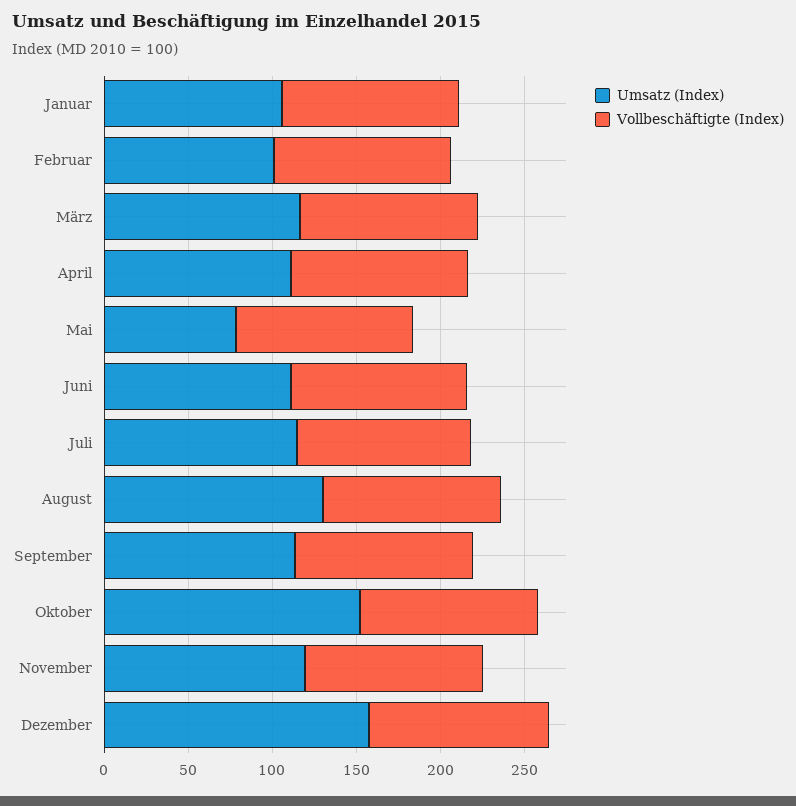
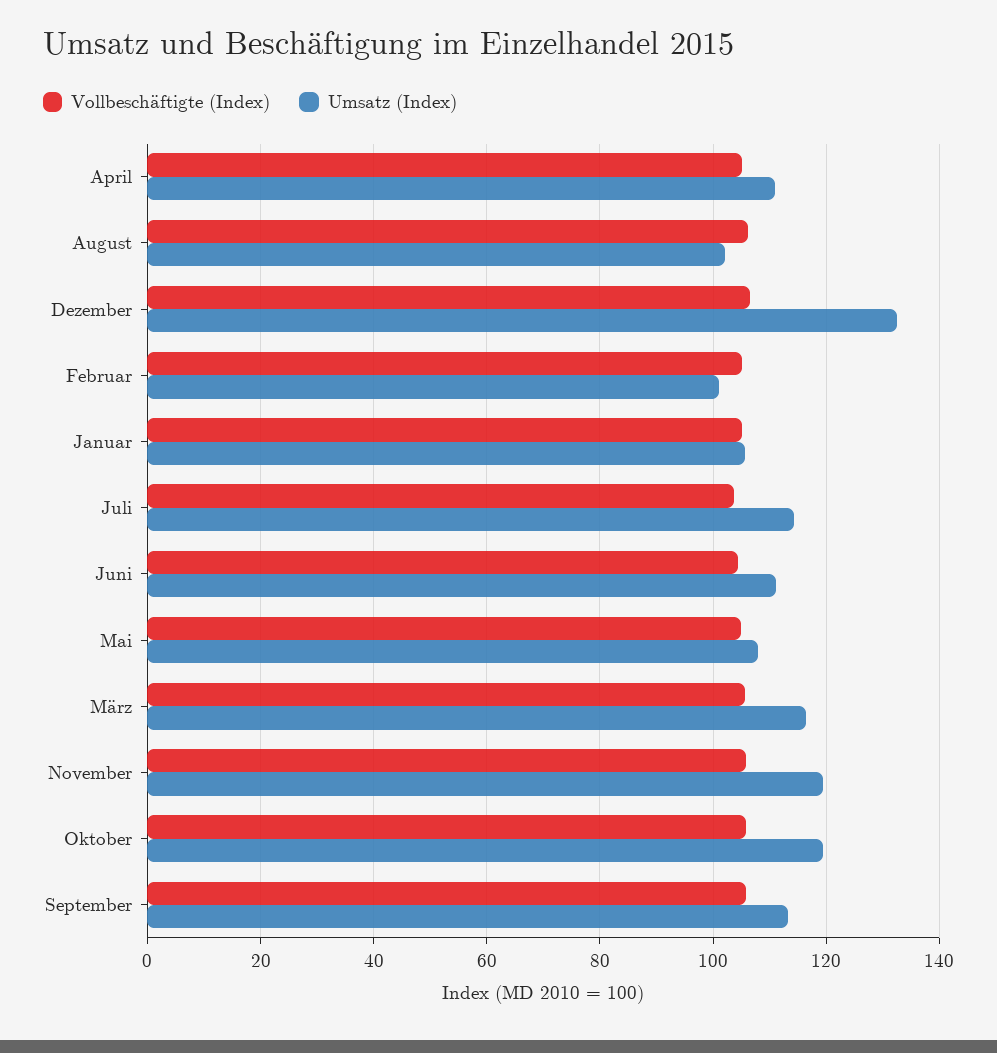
Umsatz (Index), Mai: 80 -> 108
Umsatz (Index), August: 130 -> 102
Umsatz (Index), Oktober: 150 -> 120
Umsatz (Index), Dezember: 160 -> 132

